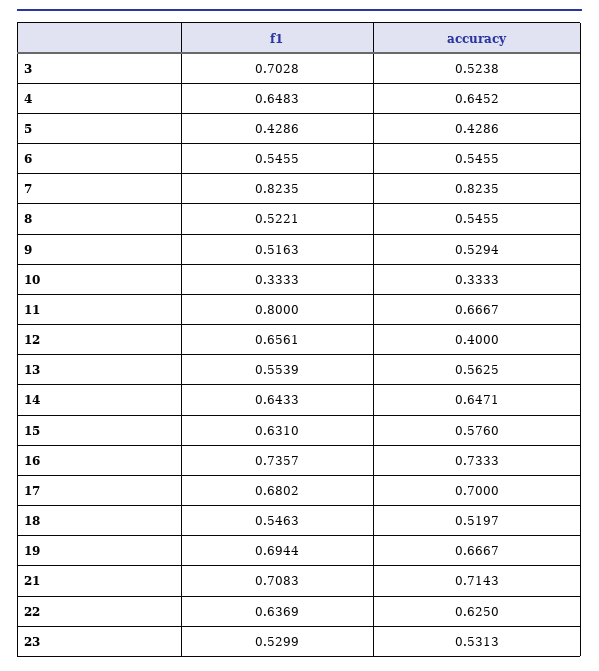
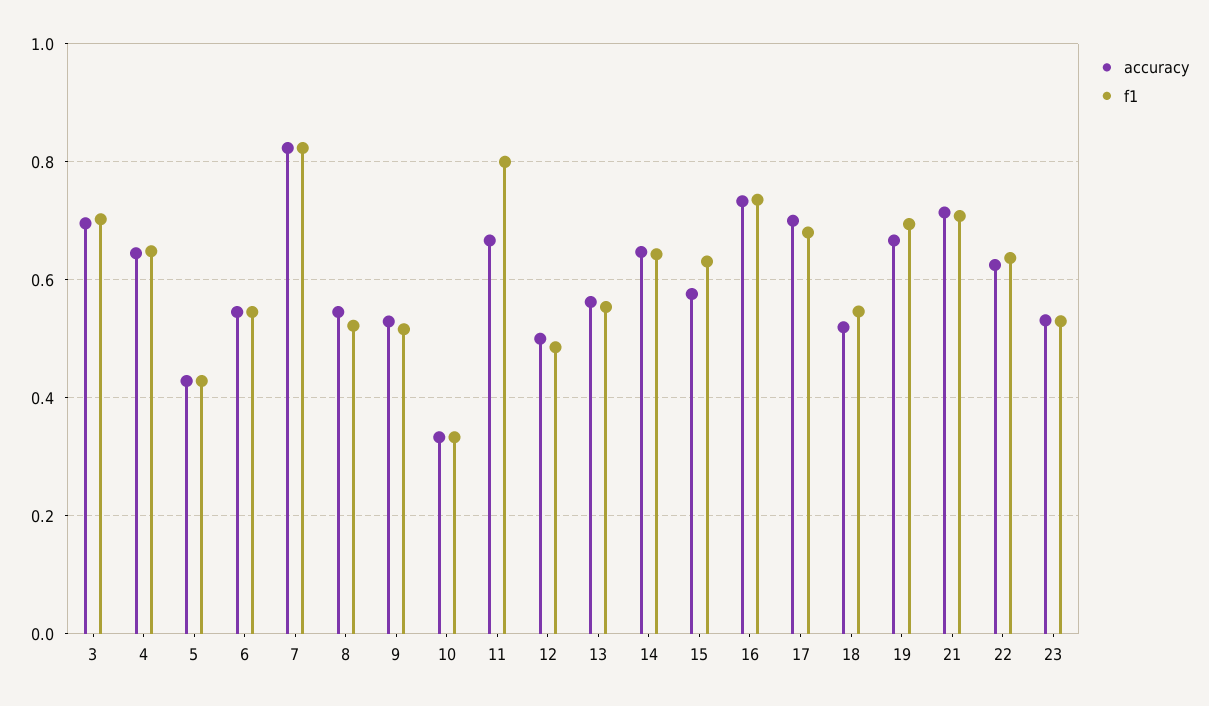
accuracy, 3: 0.5238 -> 0.7
f1, 12: 0.6561 -> 0.48
accuracy, 12: 0.4 -> 0.5

